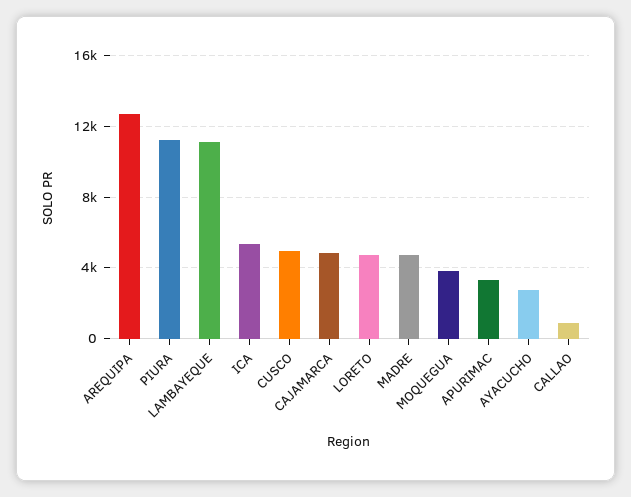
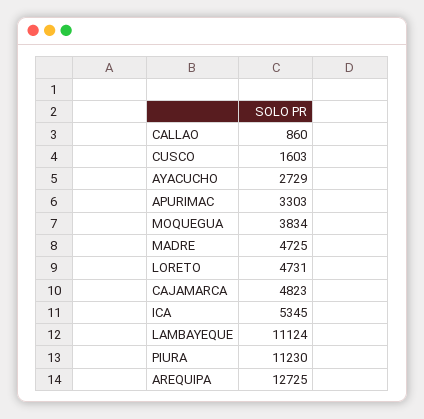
CUSCO: 5000 -> 1603

